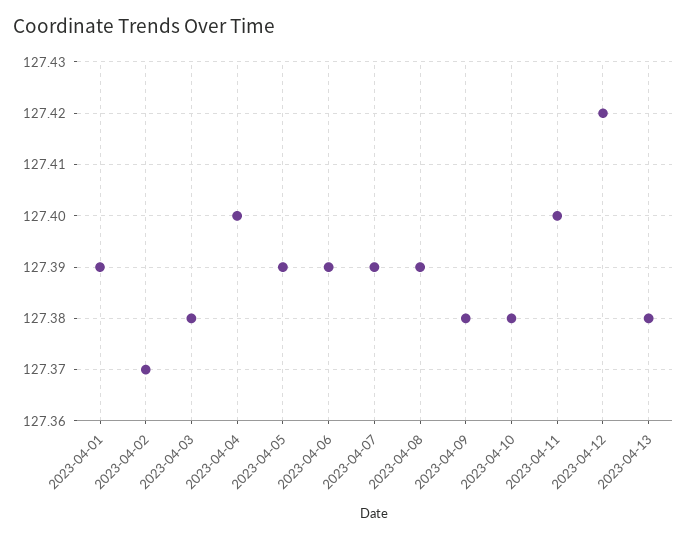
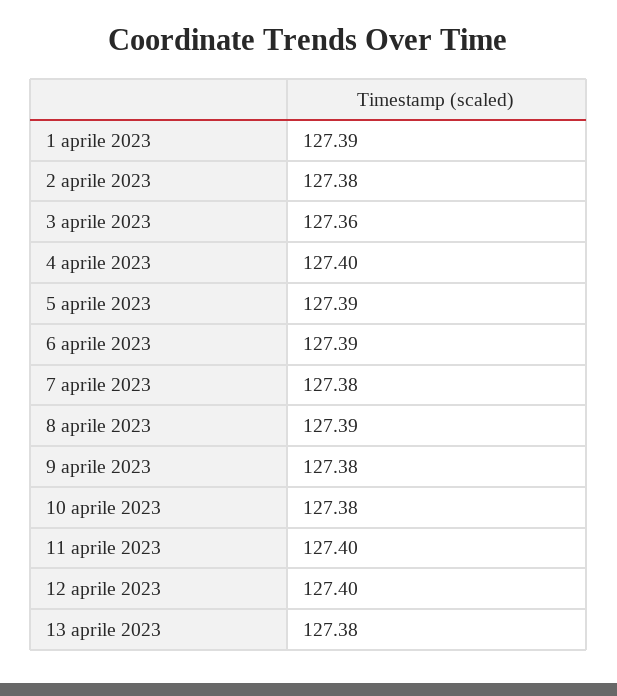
2023-04-02: 127.37 -> 127.38
2023-04-03: 127.38 -> 127.36
2023-04-07: 127.39 -> 127.38
2023-04-12: 127.42 -> 127.4

